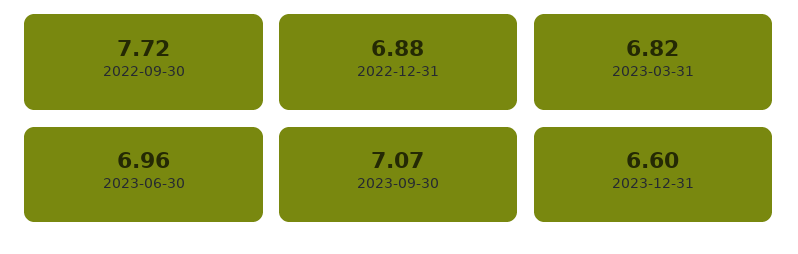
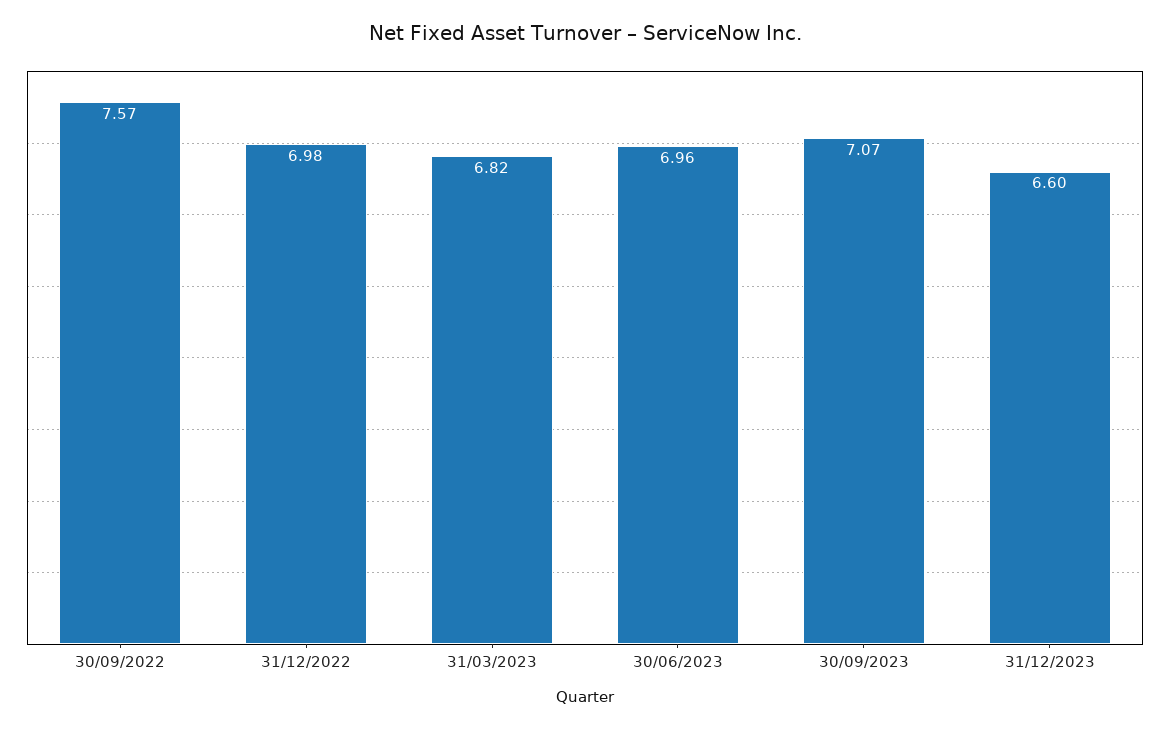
2022-09-30: 7.72 -> 7.57
2022-12-31: 6.88 -> 6.98

